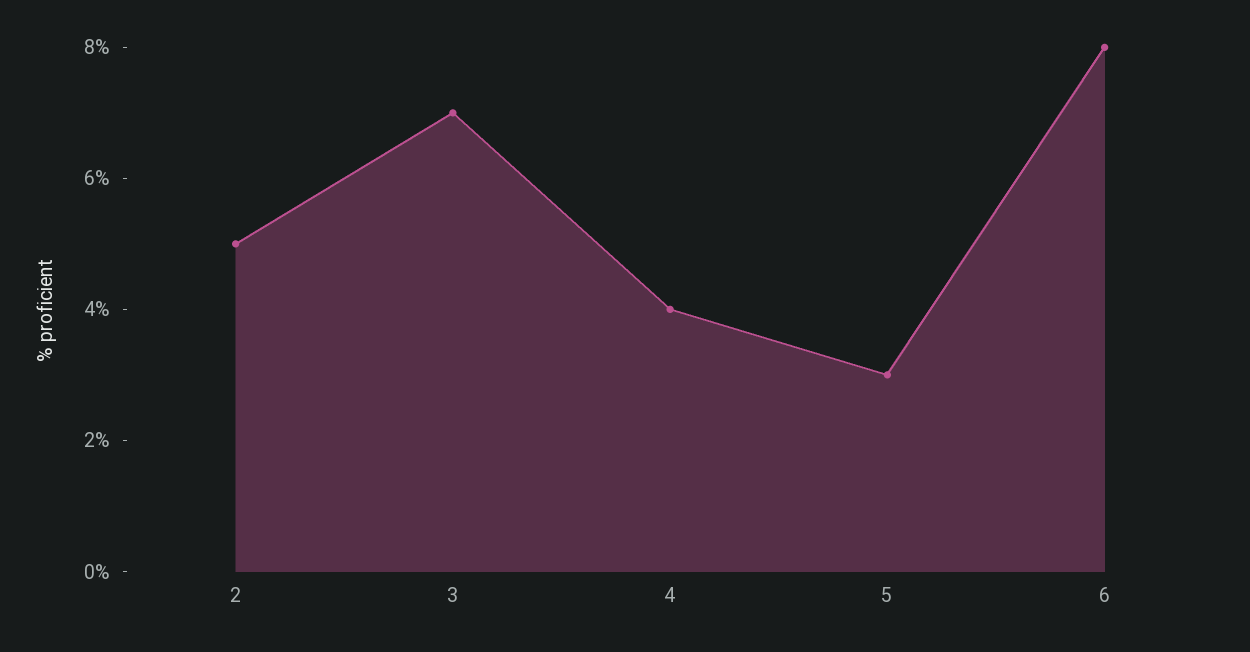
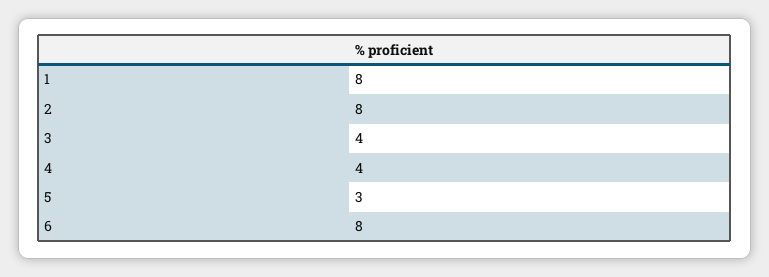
2: 5 -> 8
3: 7 -> 4
1: none -> 8

